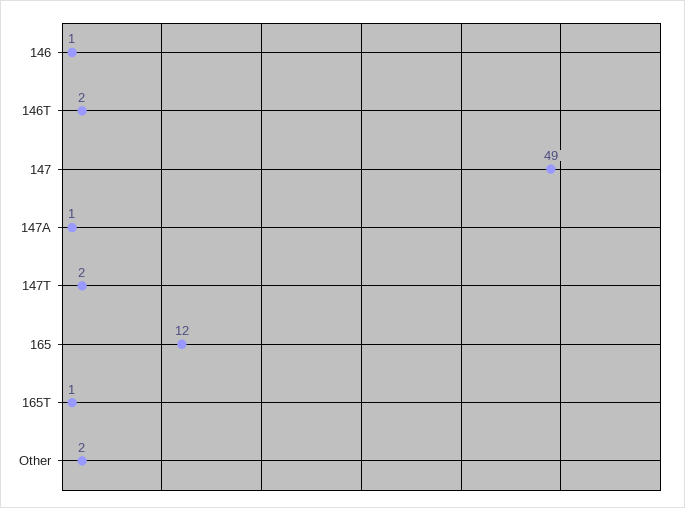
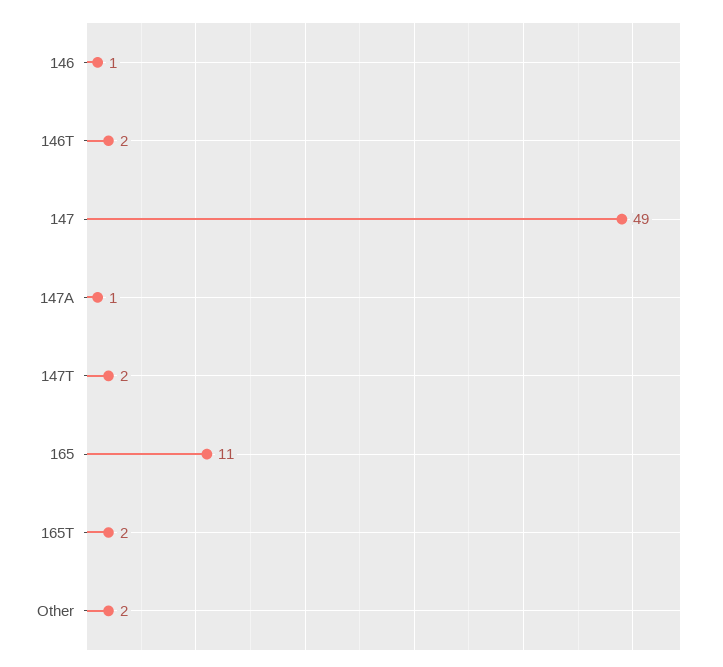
165: 12 -> 11
165T: 1 -> 2

